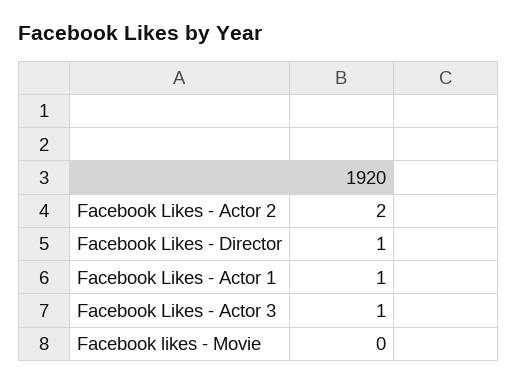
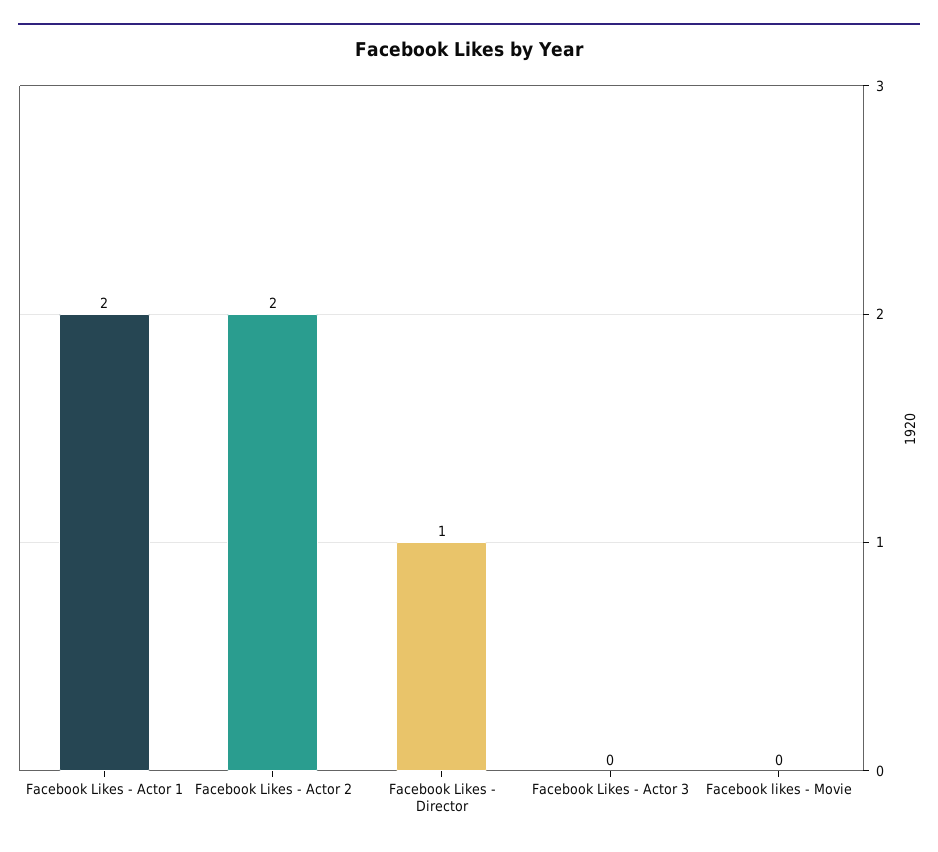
Facebook Likes - Actor 1: 1 -> 2
Facebook Likes - Actor 3: 1 -> 0

